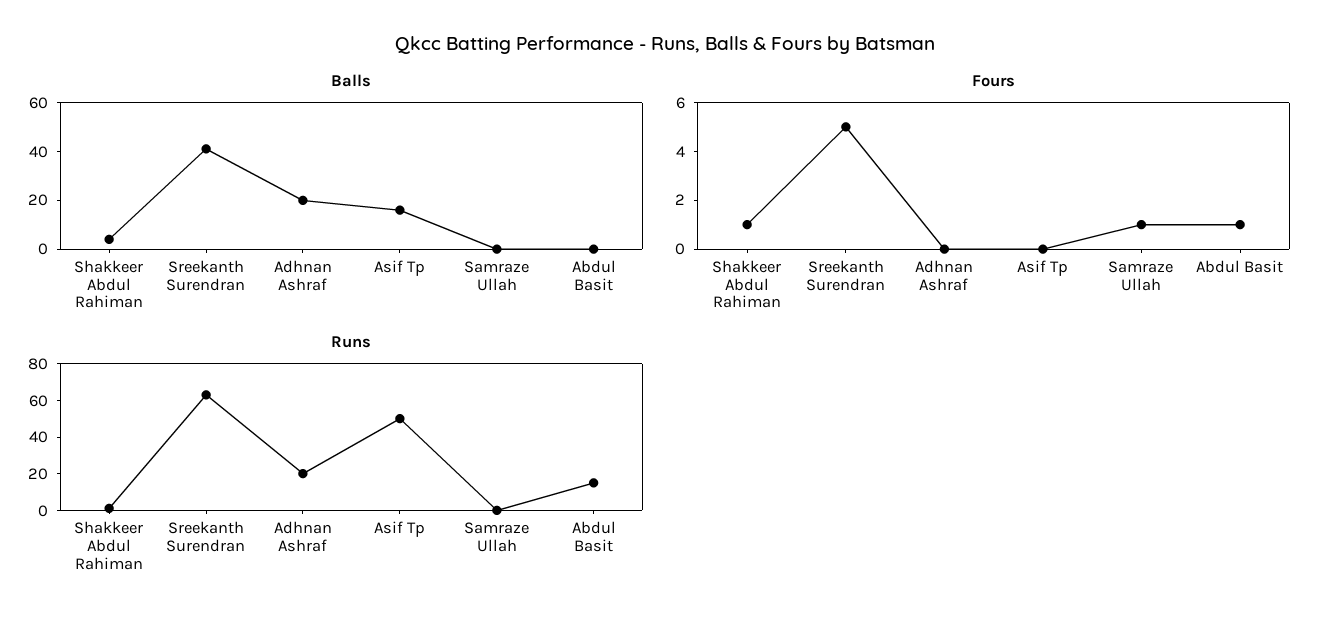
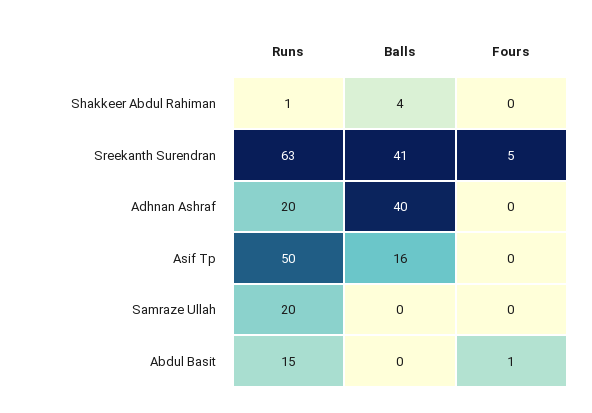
Balls, Adhnan Ashraf: 20 -> 40
Fours, Shakkeer Abdul Rahiman: 1 -> 0
Fours, Samraze Ullah: 1 -> 0
Runs, Samraze Ullah: 0 -> 20

